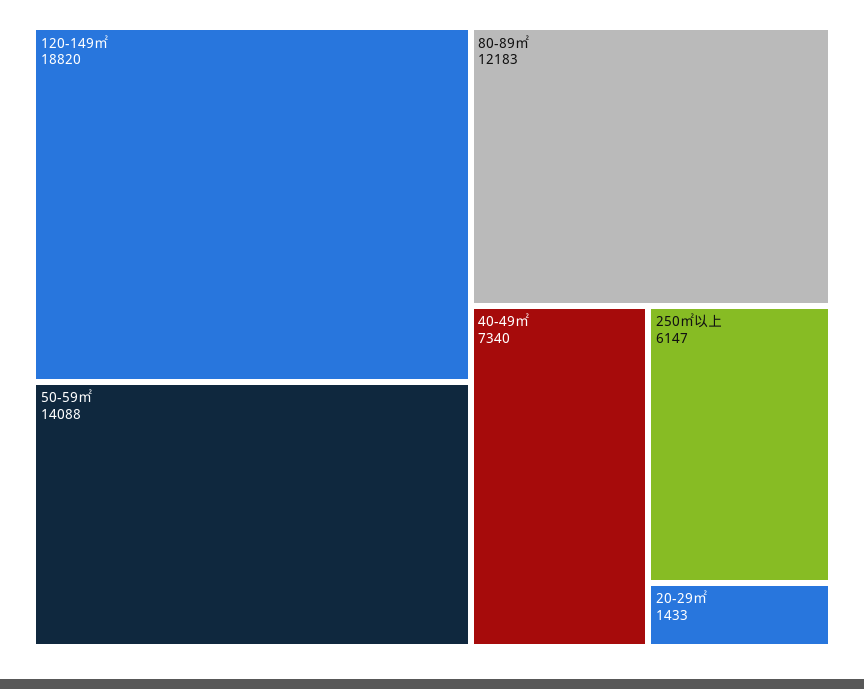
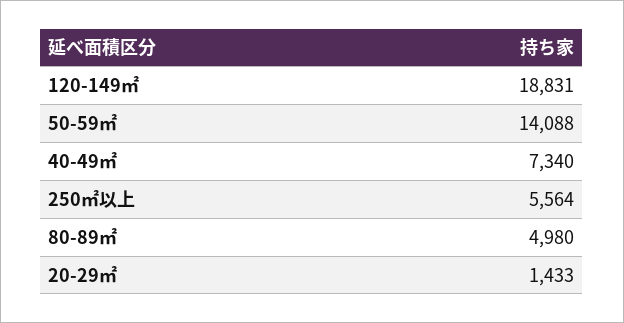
120-149㎡: 18820 -> 18831
80-89㎡: 12183 -> 4980
250㎡以上: 6147 -> 5564

